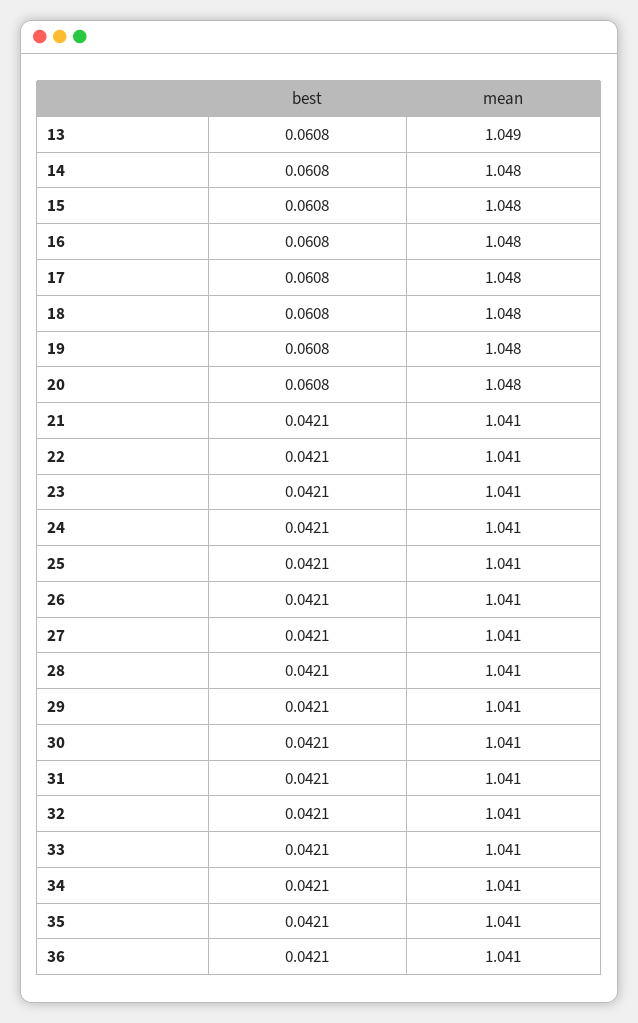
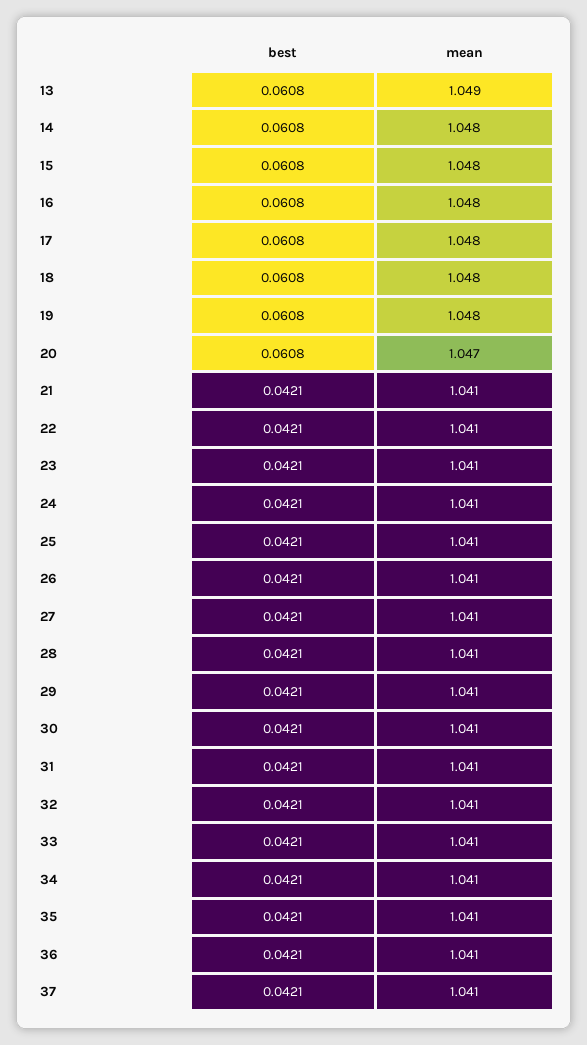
mean, 20: 1.048 -> 1.047
best, 37: none -> 0.0421
mean, 37: none -> 1.041

